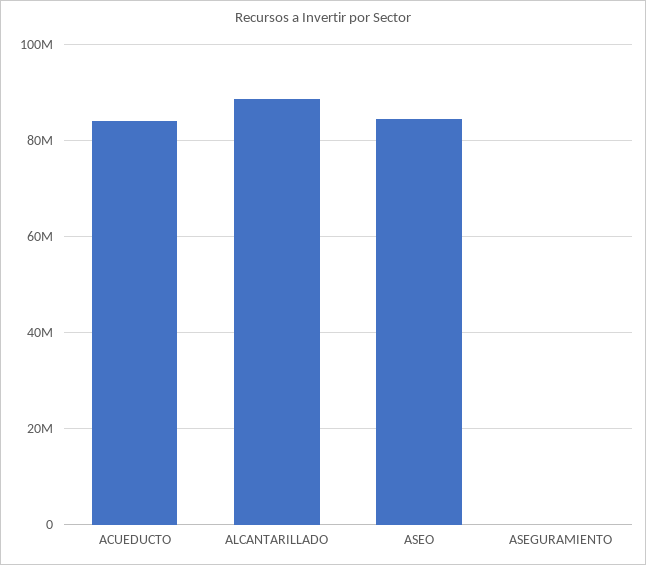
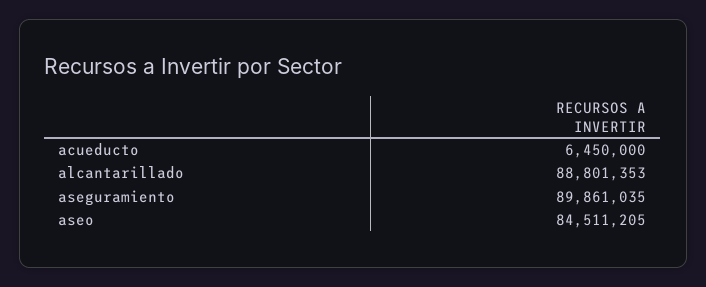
ACUEDUCTO: 84000000 -> 6450000
ASEGURAMIENTO: 0 -> 89861035

